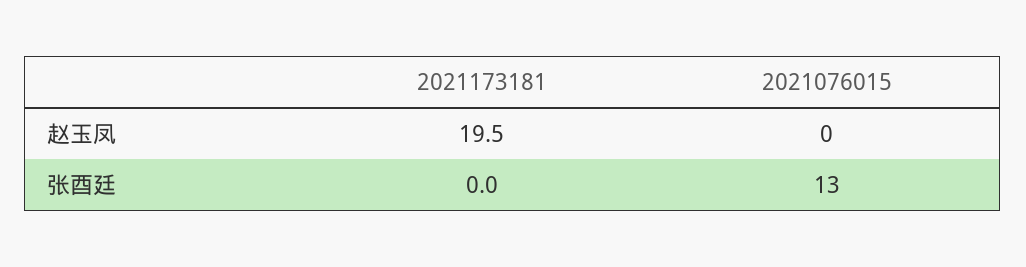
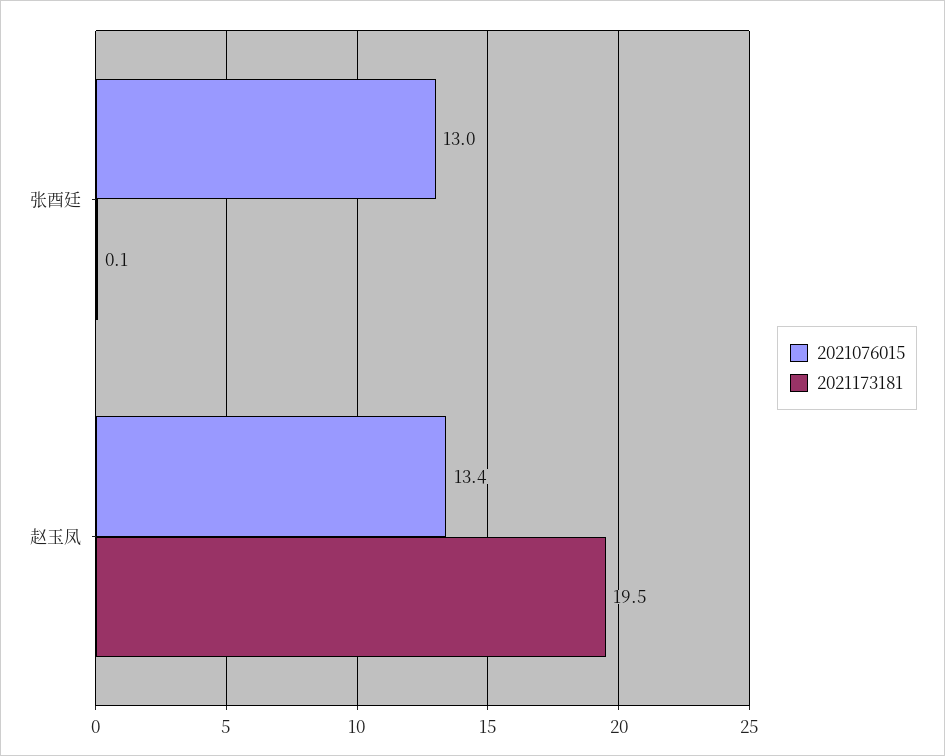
2021076015, 赵玉凤: 0 -> 13.4
2021173181, 张酉廷: 0 -> 0.1

